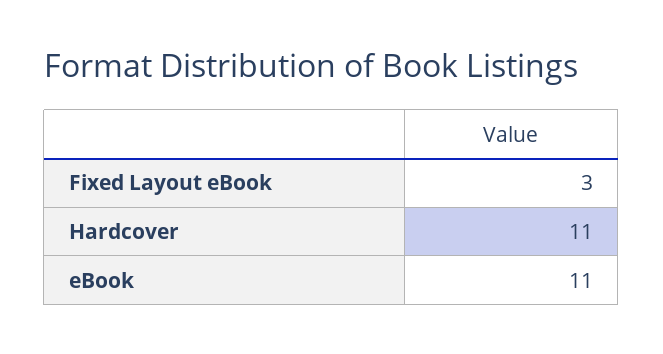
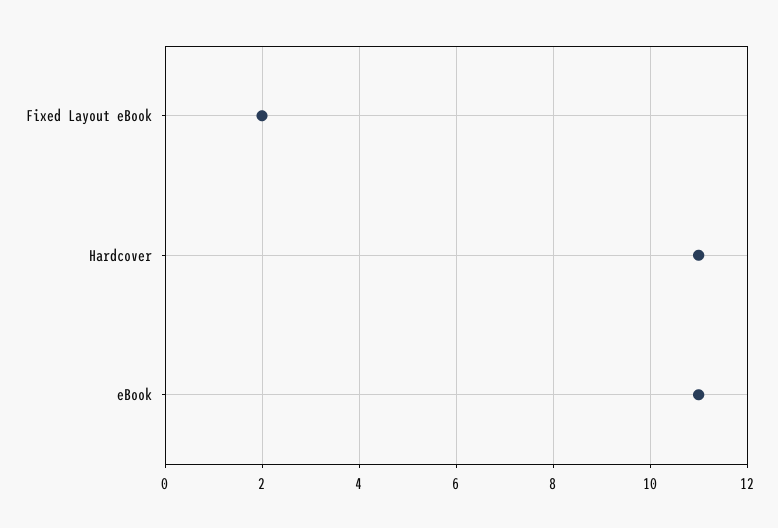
Fixed Layout eBook: 3 -> 2

